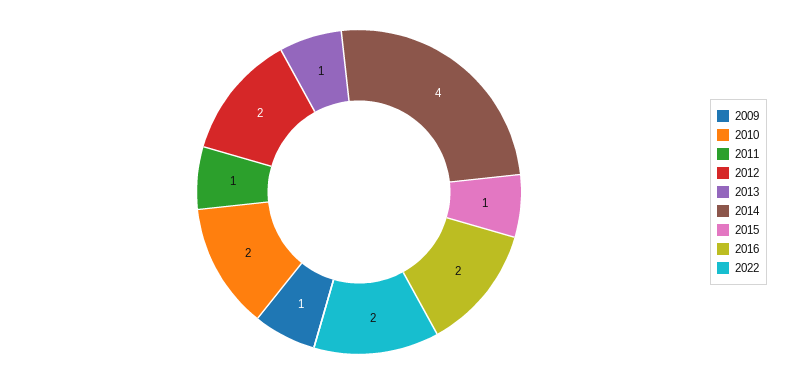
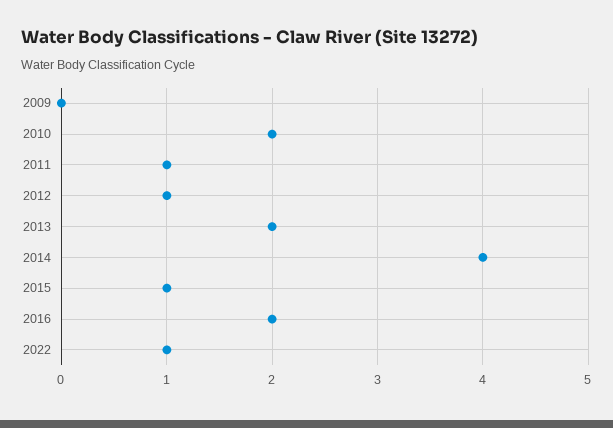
2009: 1 -> 0
2012: 2 -> 1
2013: 1 -> 2
2022: 2 -> 1

